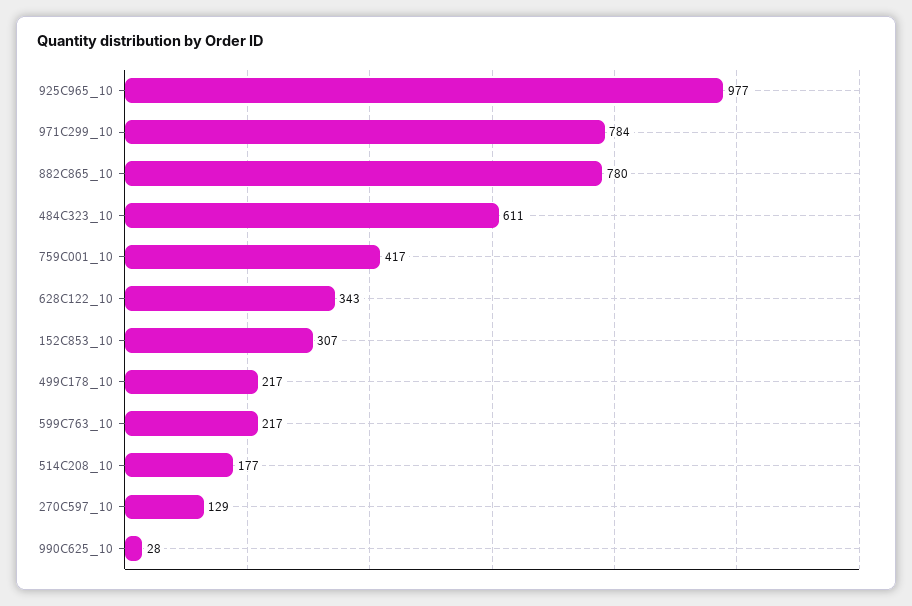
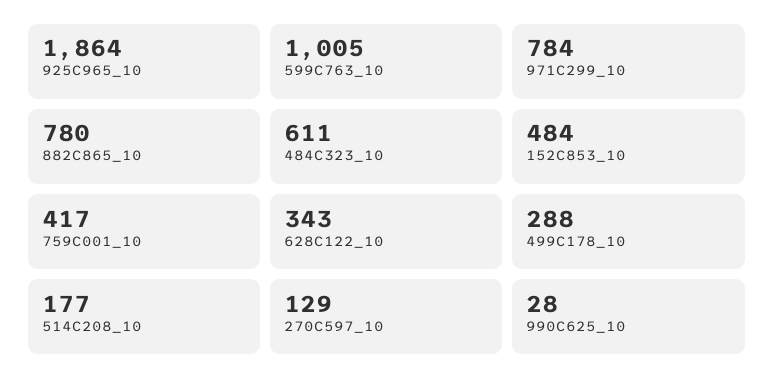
925C965_10: 977 -> 1864
152C853_10: 307 -> 484
499C178_10: 217 -> 288
599C763_10: 217 -> 1005

